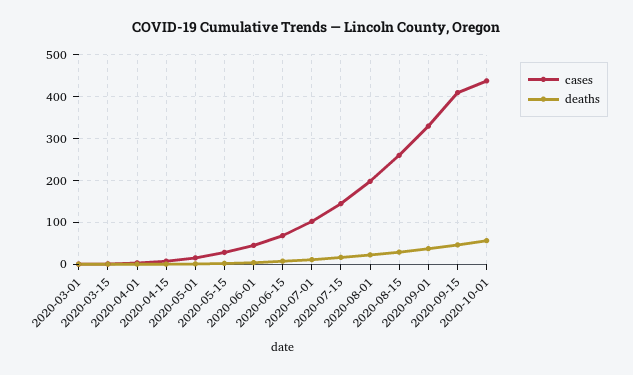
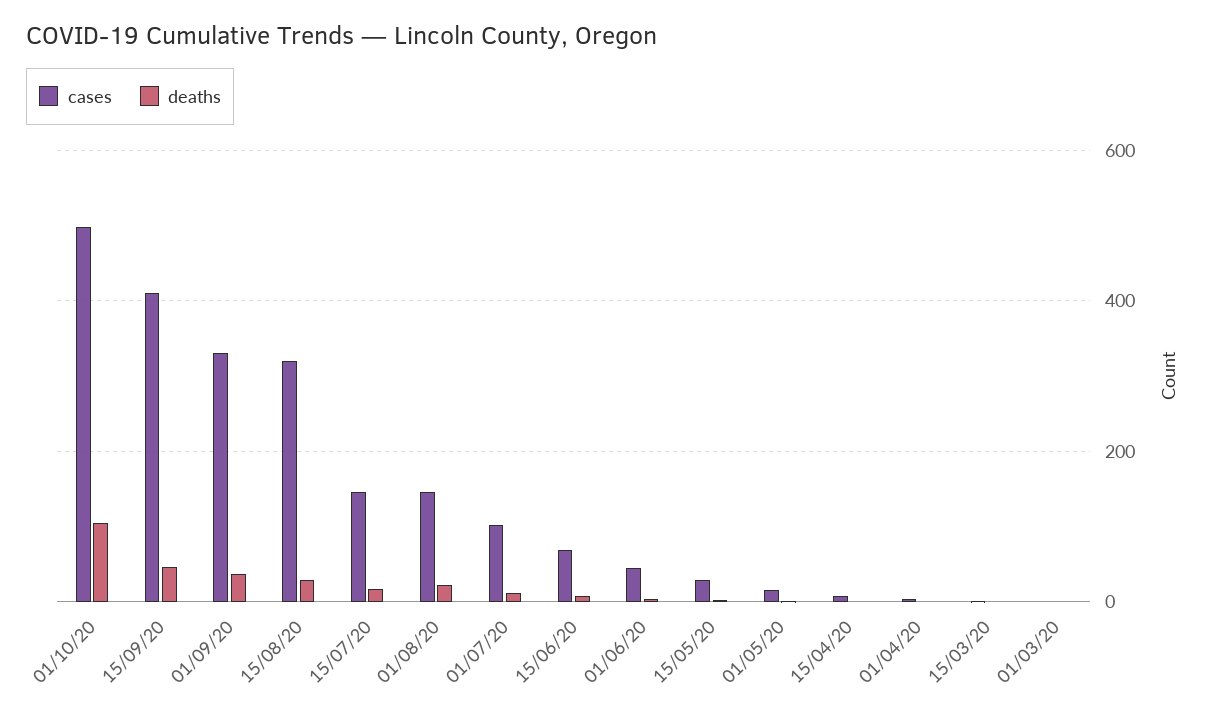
cases, 2020-08-01: 200 -> 140
cases, 2020-08-15: 260 -> 320
cases, 2020-10-01: 440 -> 500
deaths, 2020-10-01: 60 -> 100

